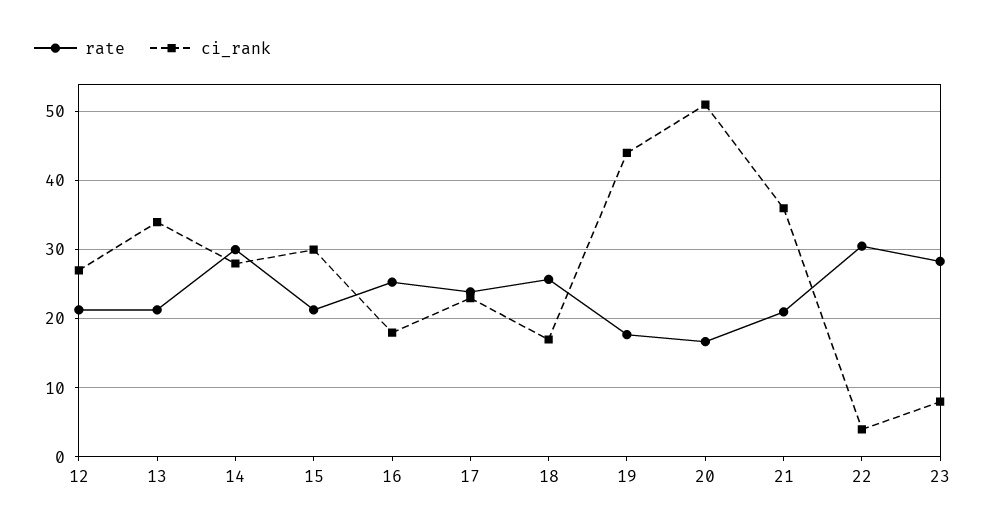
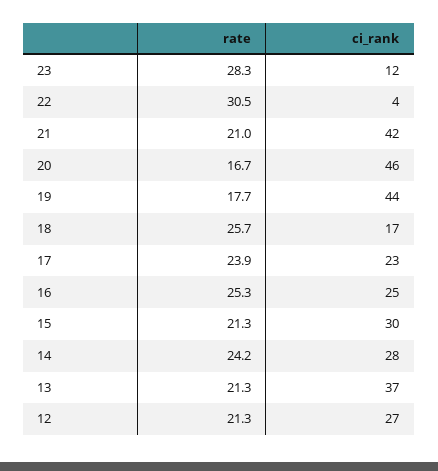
ci_rank, 13: 34 -> 37
rate, 14: 30 -> 24.2
ci_rank, 16: 18 -> 25
ci_rank, 20: 51 -> 46
ci_rank, 21: 36 -> 42
ci_rank, 23: 8 -> 12

